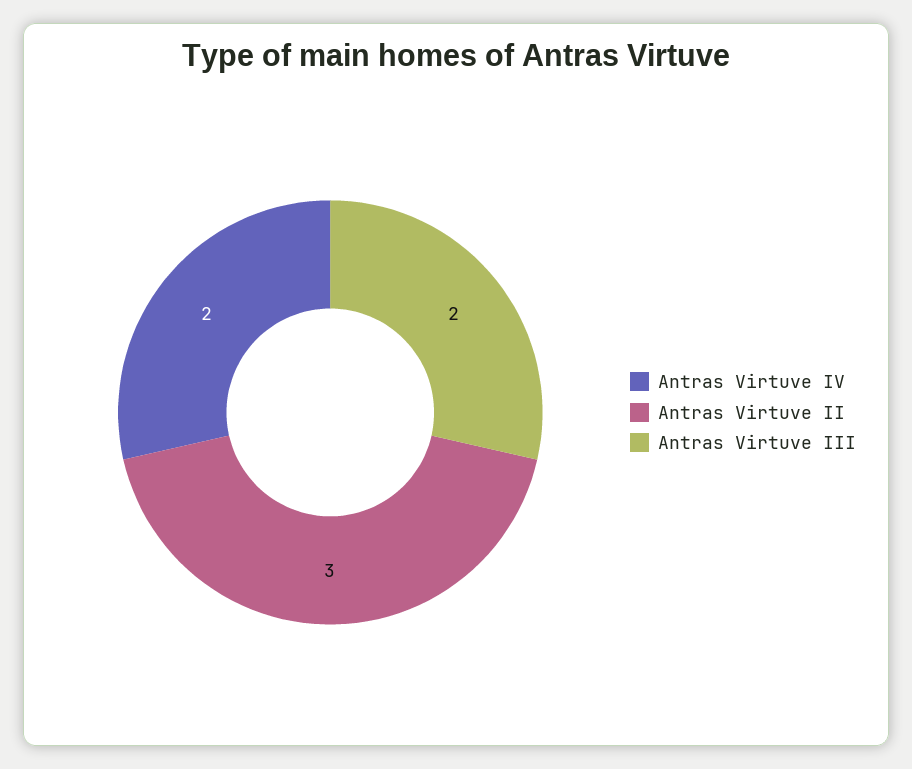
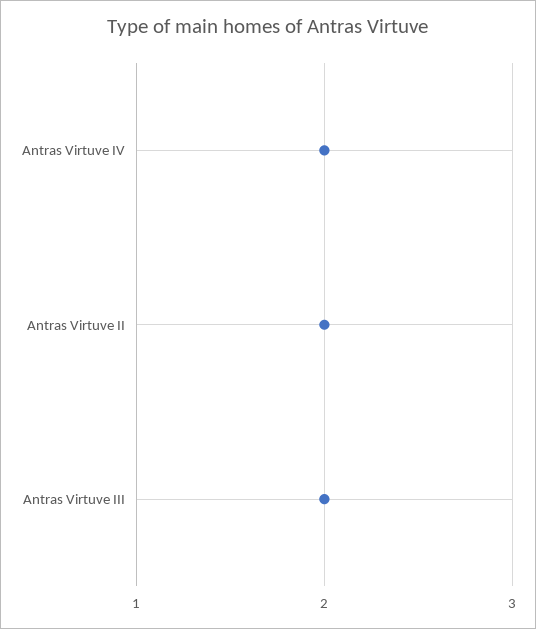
Antras Virtuve II: 3 -> 2

